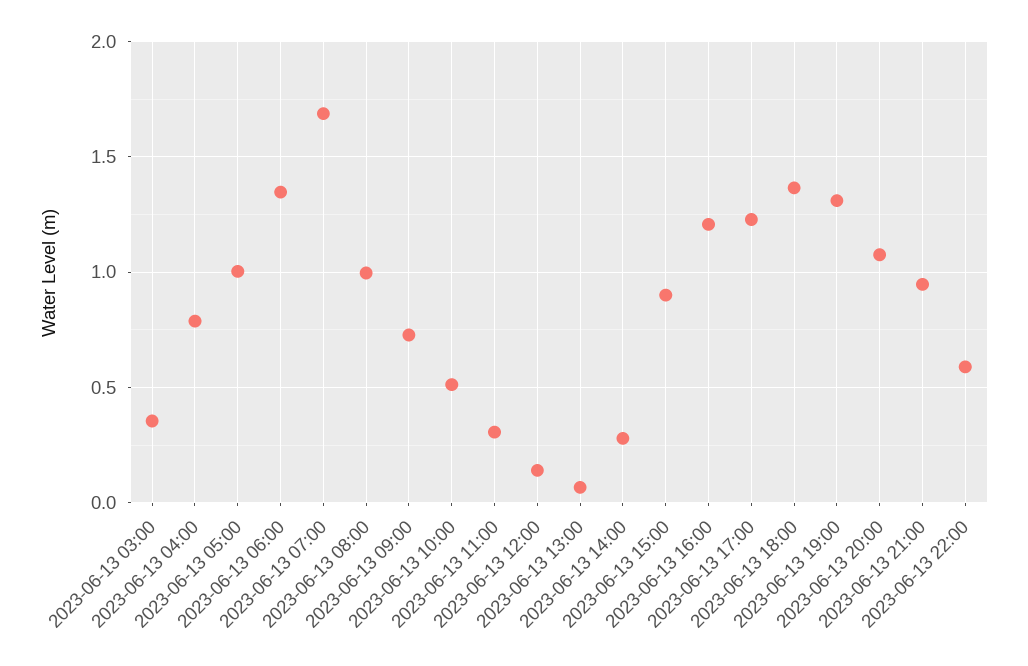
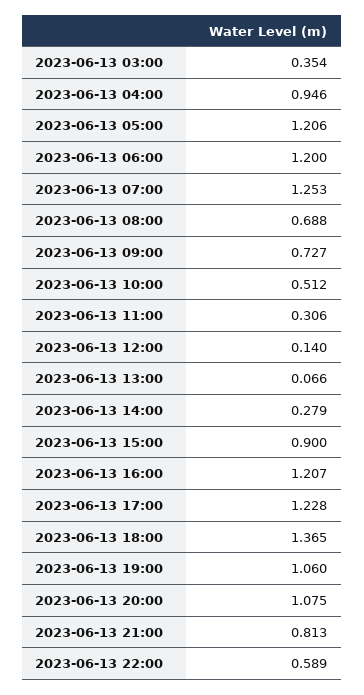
2023-06-13 04:00: 0.8 -> 0.946
2023-06-13 05:00: 1 -> 1.206
2023-06-13 06:00: 1.35 -> 1.2
2023-06-13 07:00: 1.7 -> 1.253
2023-06-13 08:00: 1 -> 0.688
2023-06-13 19:00: 1.3 -> 1.06
2023-06-13 21:00: 0.95 -> 0.813

